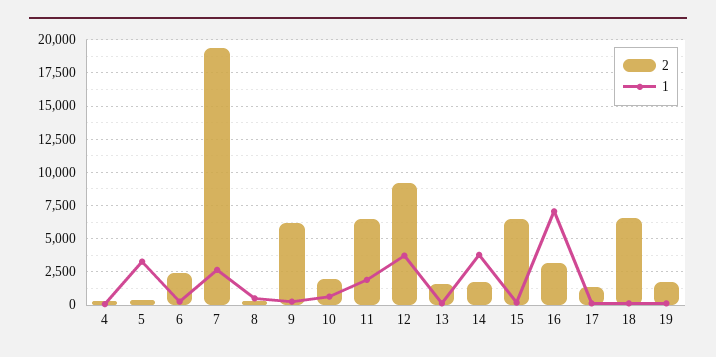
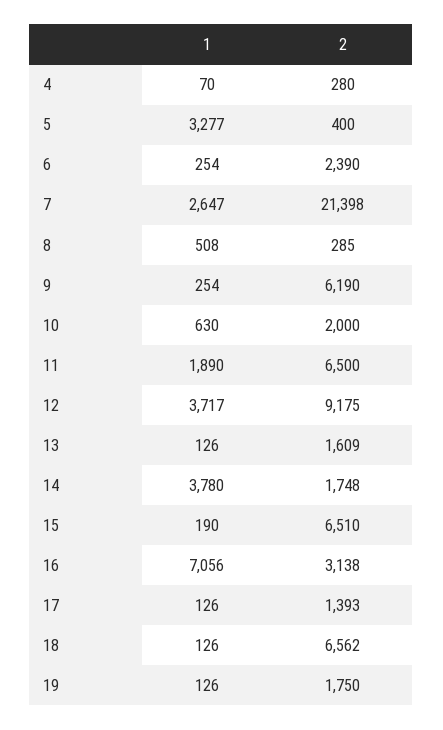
2, 7: 19500 -> 21398

